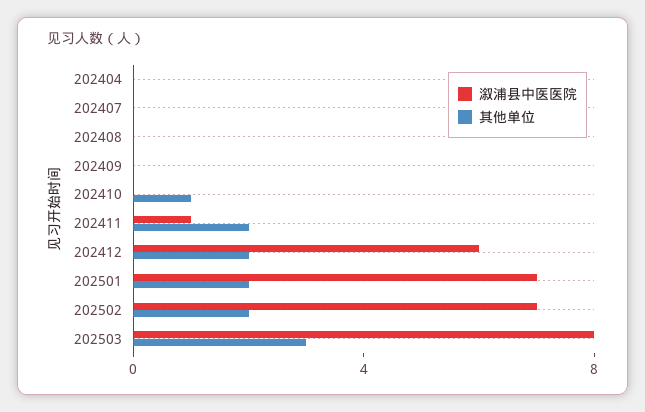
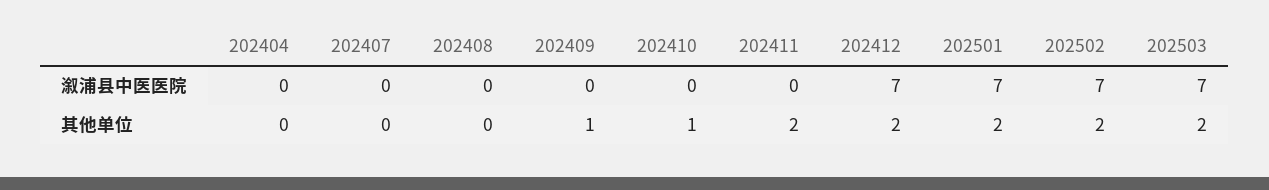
其他单位, 202409: 0 -> 1
溆浦县中医医院, 202411: 1 -> 0
溆浦县中医医院, 202412: 6 -> 7
溆浦县中医医院, 202503: 8 -> 7
其他单位, 202503: 3 -> 2

